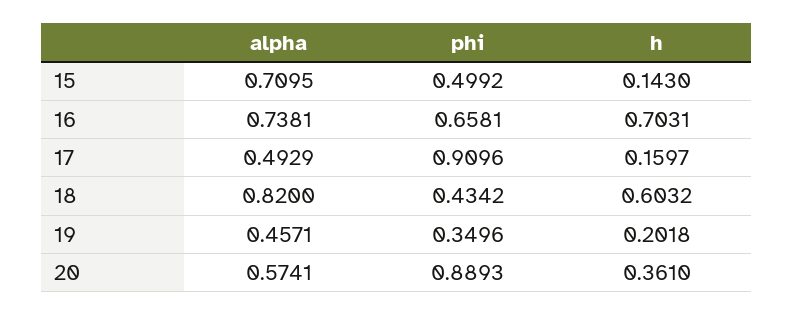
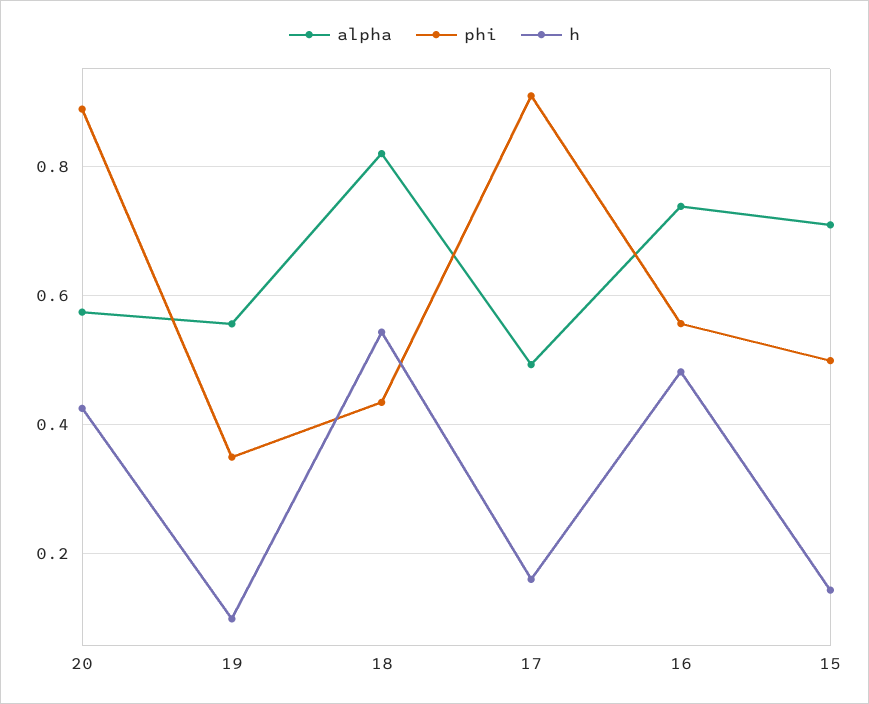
phi, 16: 0.6581 -> 0.56
h, 16: 0.7031 -> 0.48
h, 18: 0.6032 -> 0.54
alpha, 19: 0.4571 -> 0.56
h, 19: 0.2018 -> 0.1
h, 20: 0.361 -> 0.42

